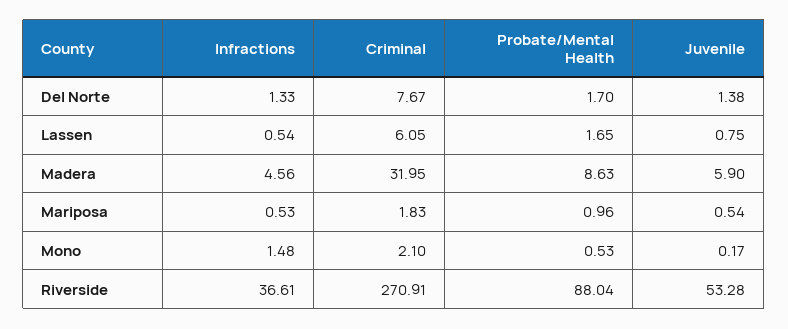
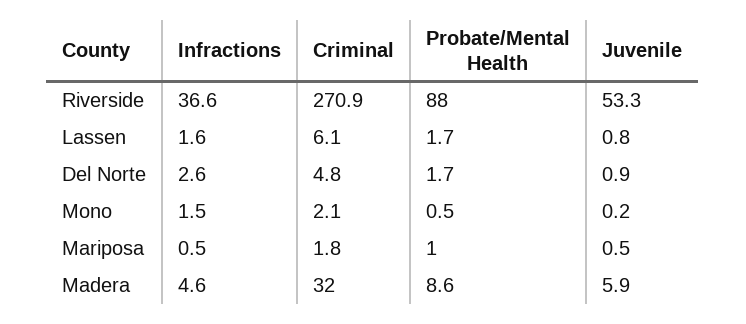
Infractions, Del Norte: 1.33 -> 2.6
Criminal, Del Norte: 7.67 -> 4.8
Juvenile, Del Norte: 1.38 -> 0.9
Infractions, Lassen: 0.54 -> 1.6

